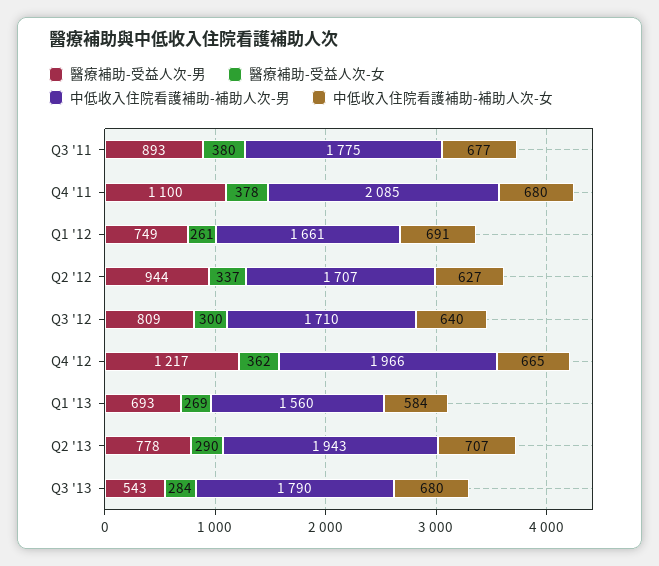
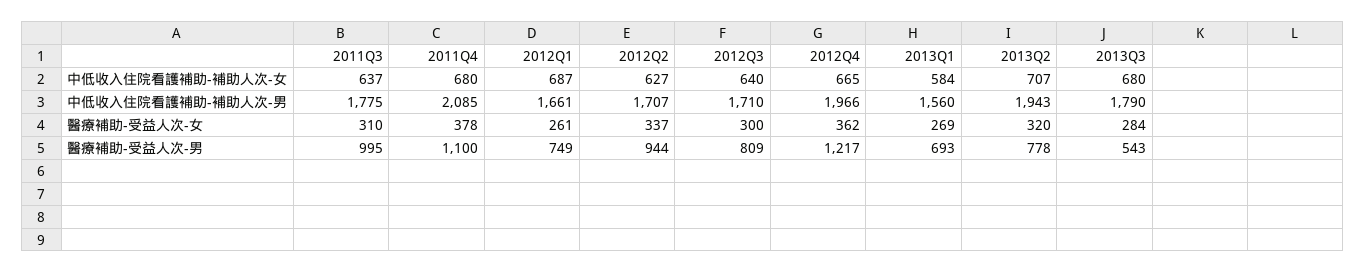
醫療補助-受益人次-男, Q3 '11: 893 -> 995
醫療補助-受益人次-女, Q3 '11: 380 -> 310
中低收入住院看護補助-補助人次-女, Q3 '11: 677 -> 637
中低收入住院看護補助-補助人次-女, Q1 '12: 691 -> 687
醫療補助-受益人次-女, Q2 '13: 290 -> 320

